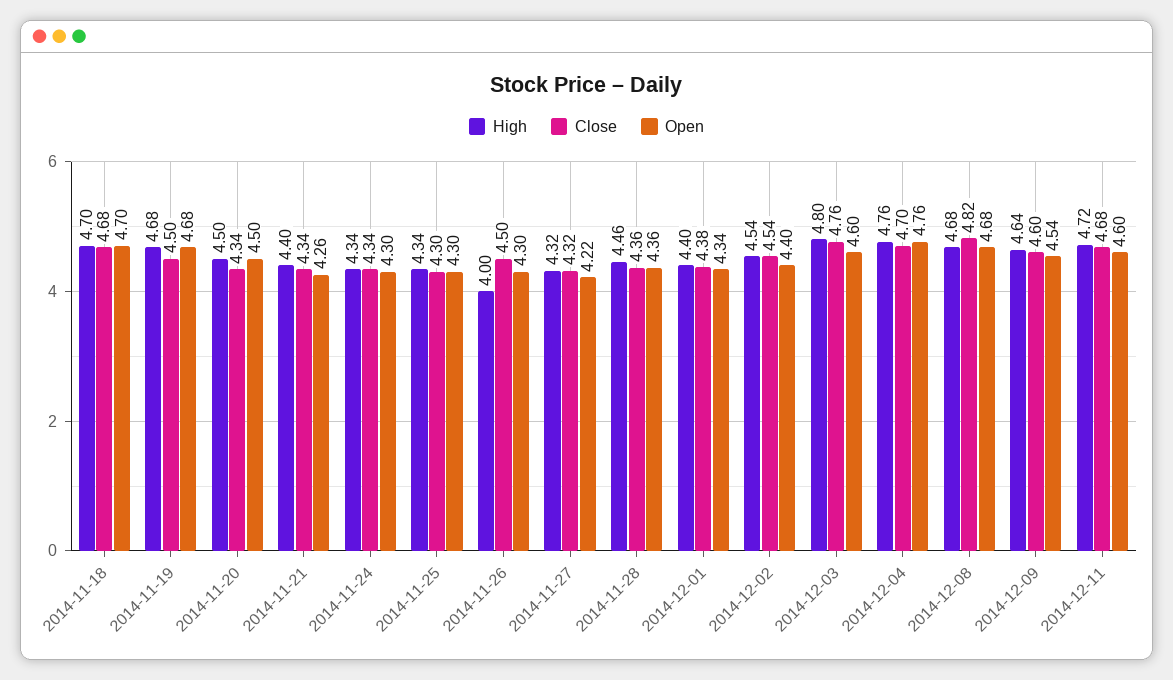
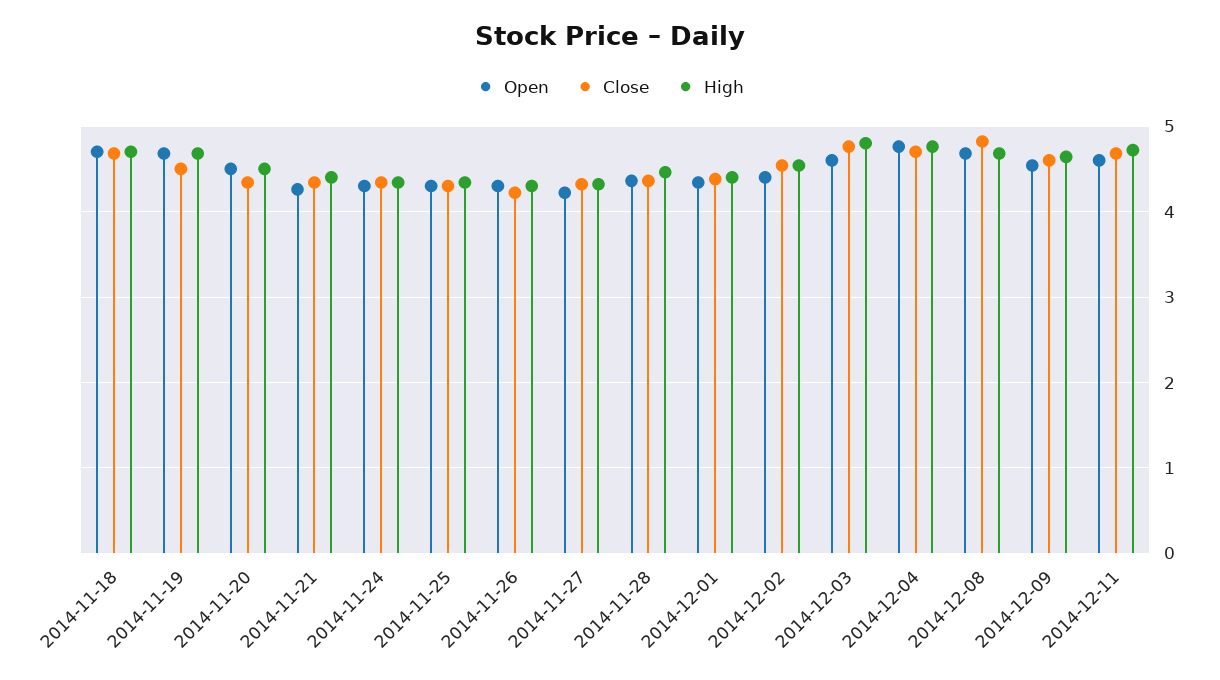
High, 2014-11-26: 4 -> 4.3
Close, 2014-11-26: 4.5 -> 4.2

